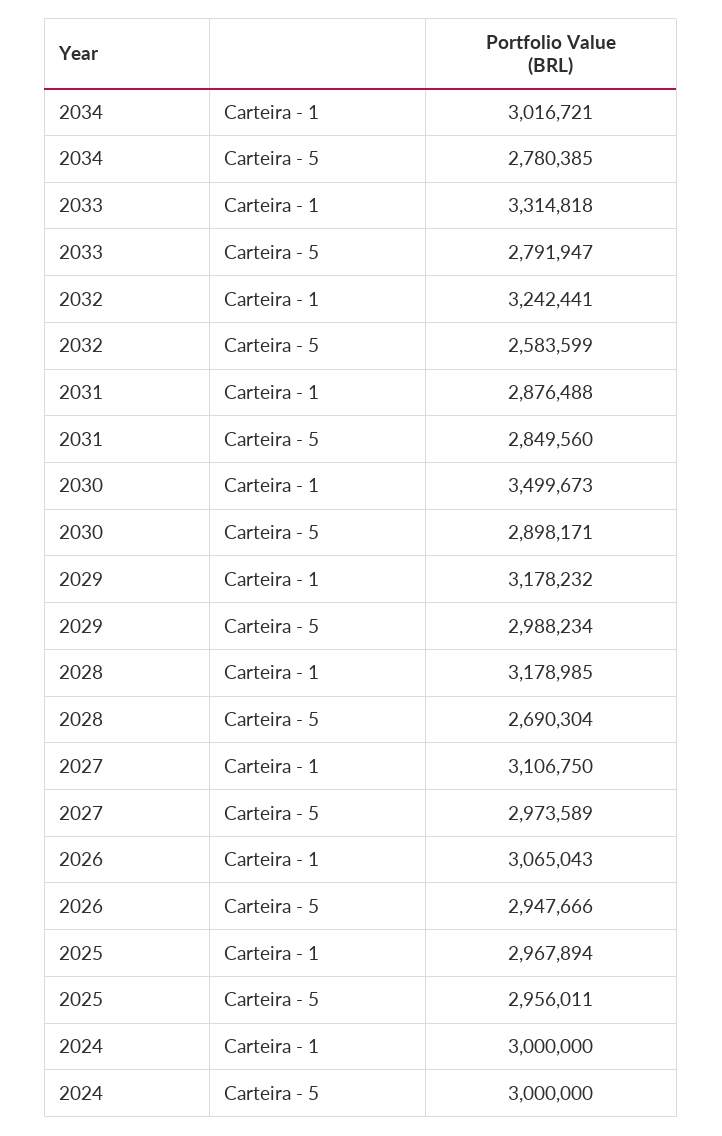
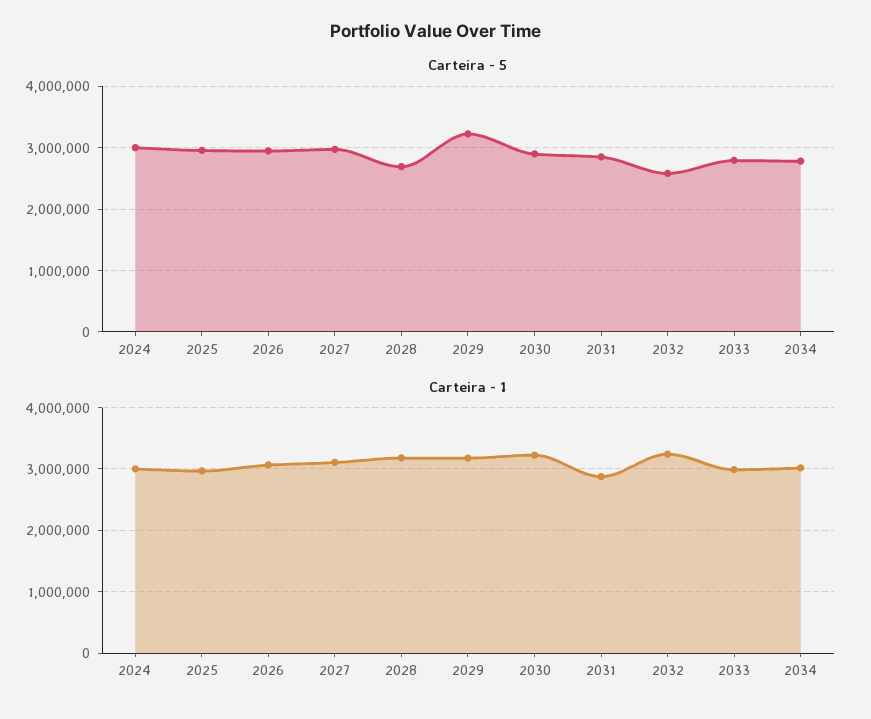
Carteira - 1, 2033: 3314818 -> 3000000
Carteira - 1, 2030: 3499673 -> 3200000
Carteira - 5, 2029: 2988234 -> 3200000

